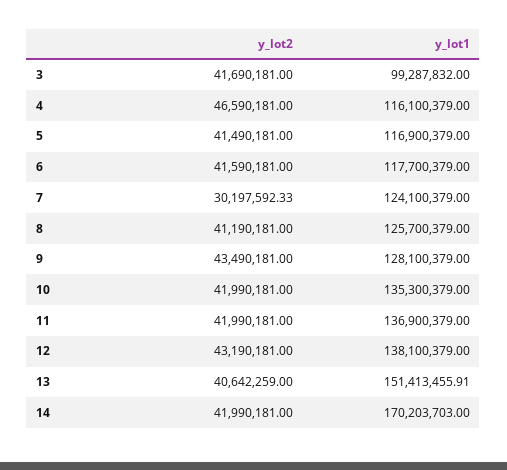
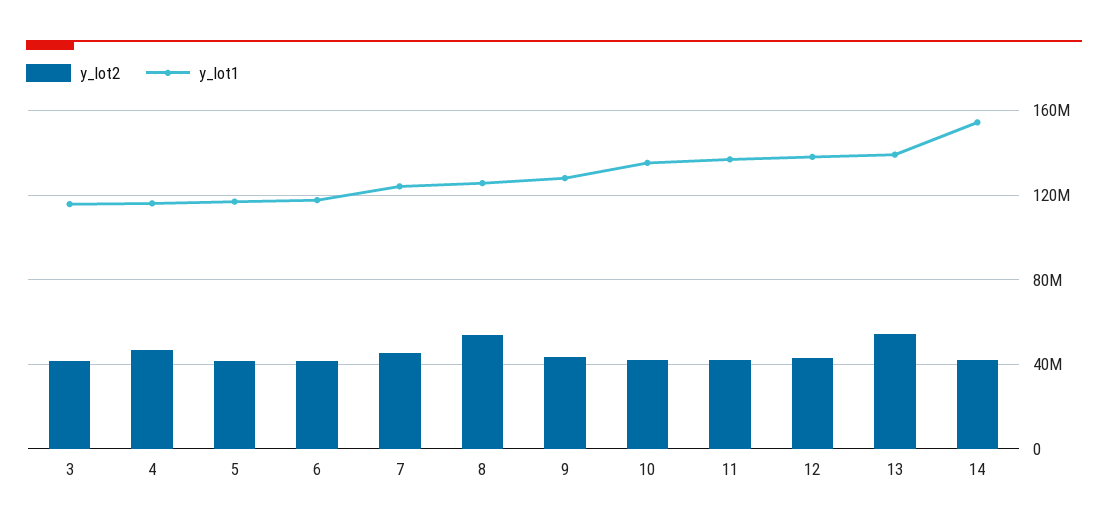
y_lot1, 3: 99287832 -> 115000000
y_lot2, 7: 30197592.33 -> 45000000
y_lot2, 8: 41190181 -> 55000000
y_lot2, 13: 40642259 -> 55000000
y_lot1, 13: 151413455.91 -> 140000000
y_lot1, 14: 170203703 -> 155000000

